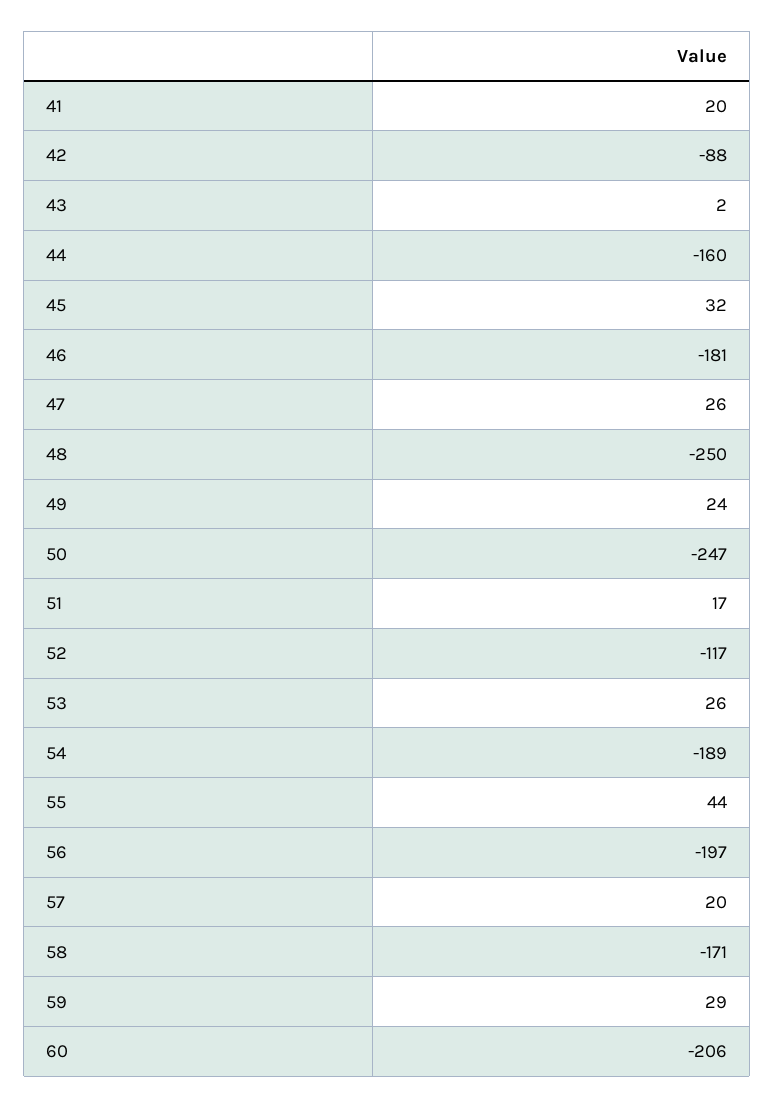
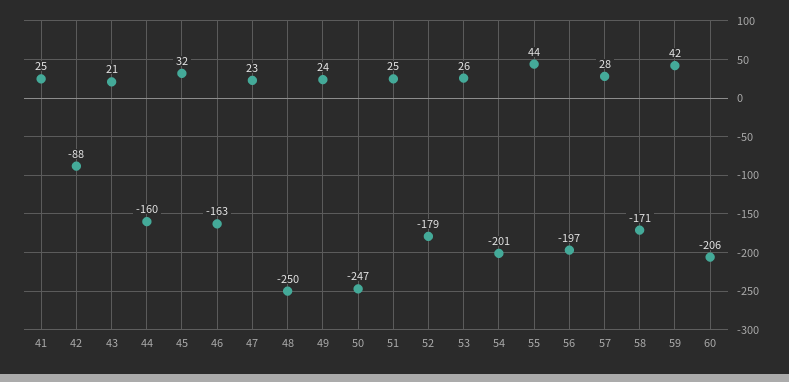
41: 20 -> 25
43: 2 -> 21
46: -181 -> -163
47: 26 -> 23
51: 17 -> 25
52: -117 -> -179
54: -189 -> -201
57: 20 -> 28
59: 29 -> 42

